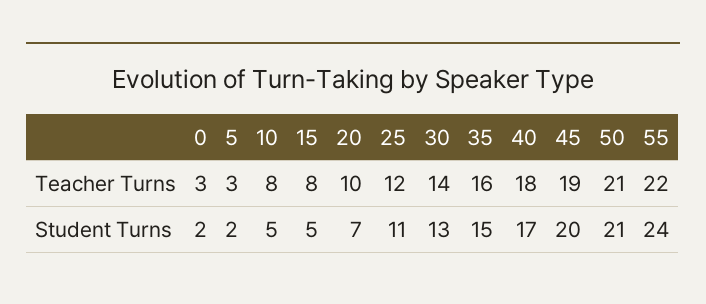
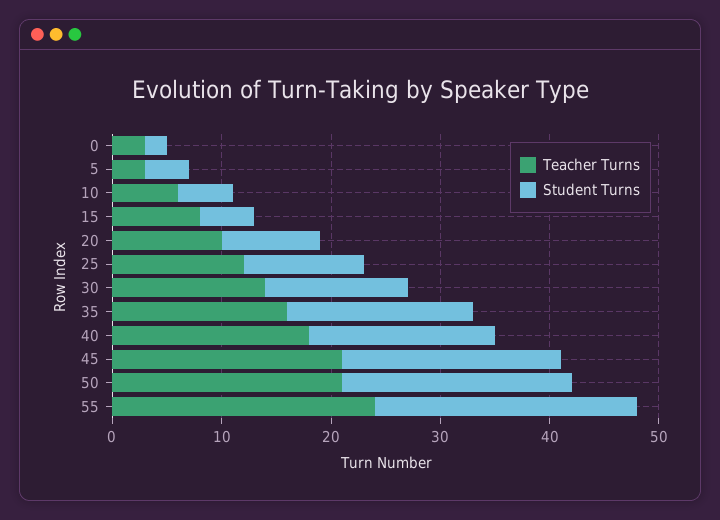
Teacher Turns, 10: 8 -> 6
Teacher Turns, 45: 19 -> 21
Teacher Turns, 55: 22 -> 24
Student Turns, 5: 2 -> 4
Student Turns, 20: 7 -> 9
Student Turns, 35: 15 -> 17

